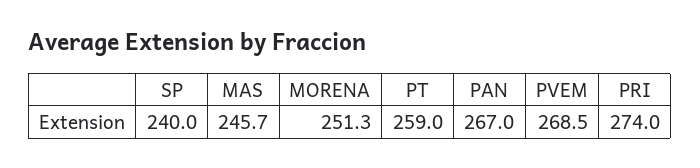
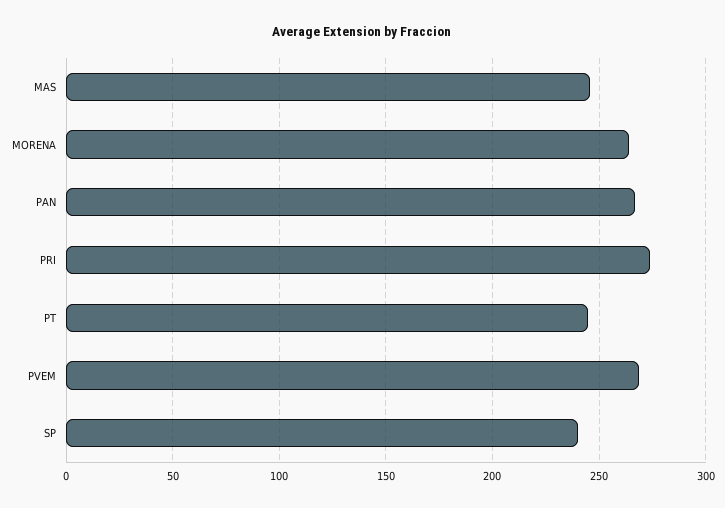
MORENA: 251.3 -> 265
PT: 259 -> 245

